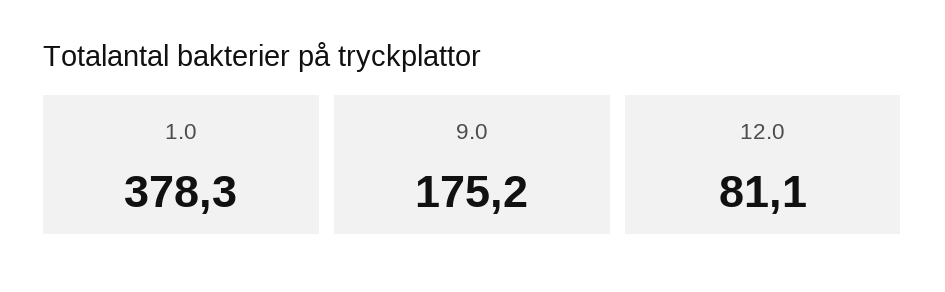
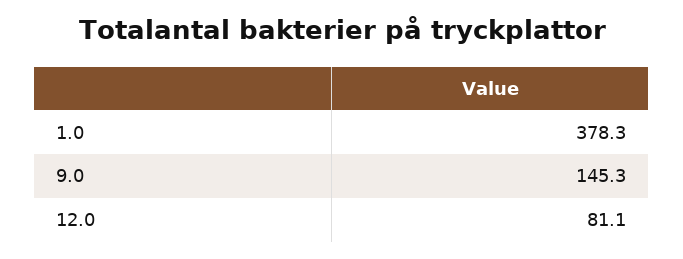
9.0: 175.2 -> 145.3

